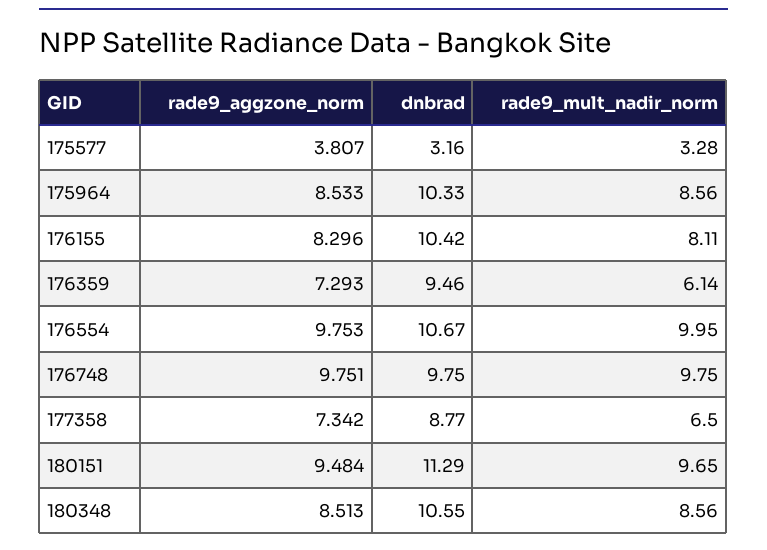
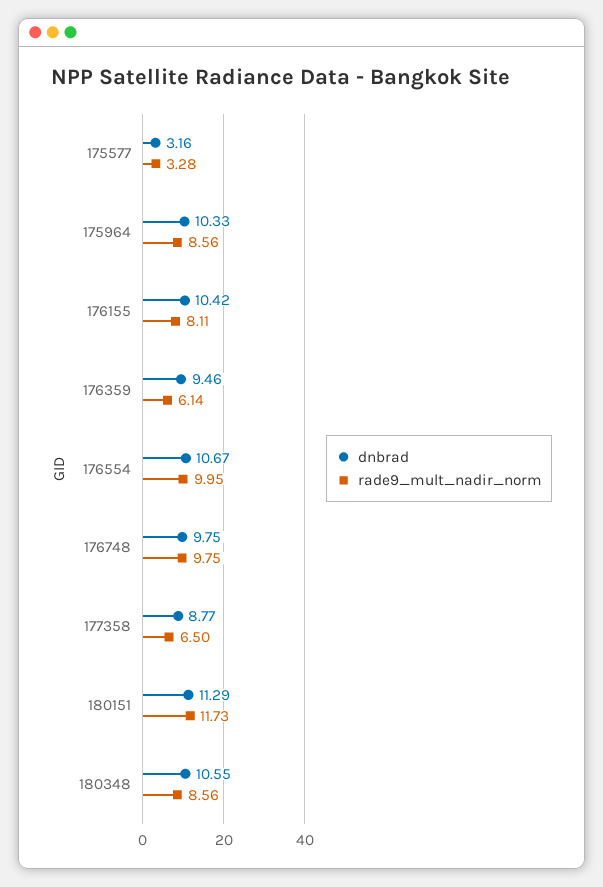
rade9_aggzone_norm, 175577: 3.807 -> none
rade9_aggzone_norm, 175964: 8.533 -> none
rade9_aggzone_norm, 176155: 8.296 -> none
rade9_aggzone_norm, 176359: 7.293 -> none
rade9_aggzone_norm, 176554: 9.753 -> none
rade9_aggzone_norm, 176748: 9.751 -> none
rade9_aggzone_norm, 177358: 7.342 -> none
rade9_aggzone_norm, 180151: 9.484 -> none
rade9_mult_nadir_norm, 180151: 9.65 -> 11.73
rade9_aggzone_norm, 180348: 8.513 -> none

